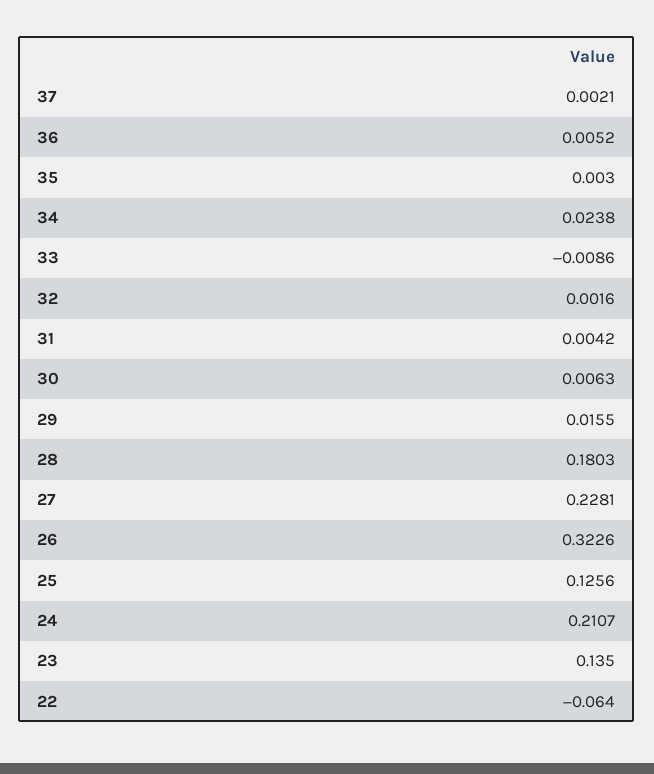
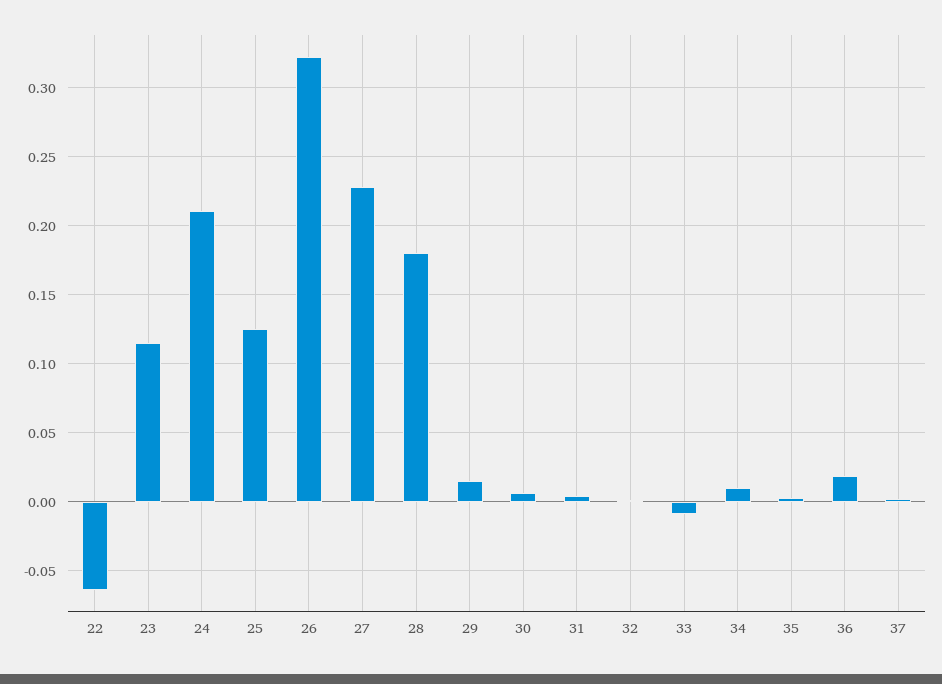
36: 0.0052 -> 0.02
34: 0.0238 -> 0.01
23: 0.135 -> 0.115

